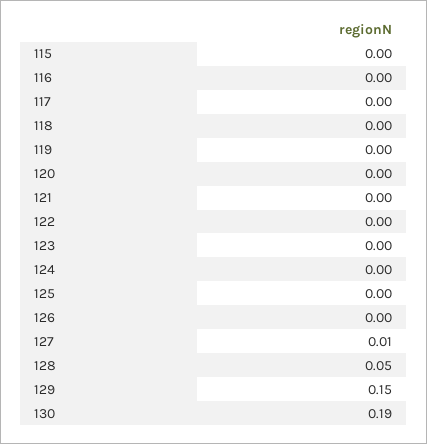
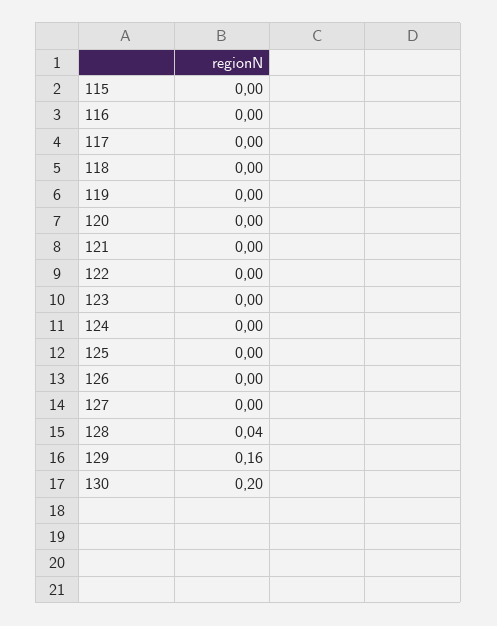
127: 0.01 -> 0
128: 0.05 -> 0.04
129: 0.15 -> 0.16
130: 0.19 -> 0.2

